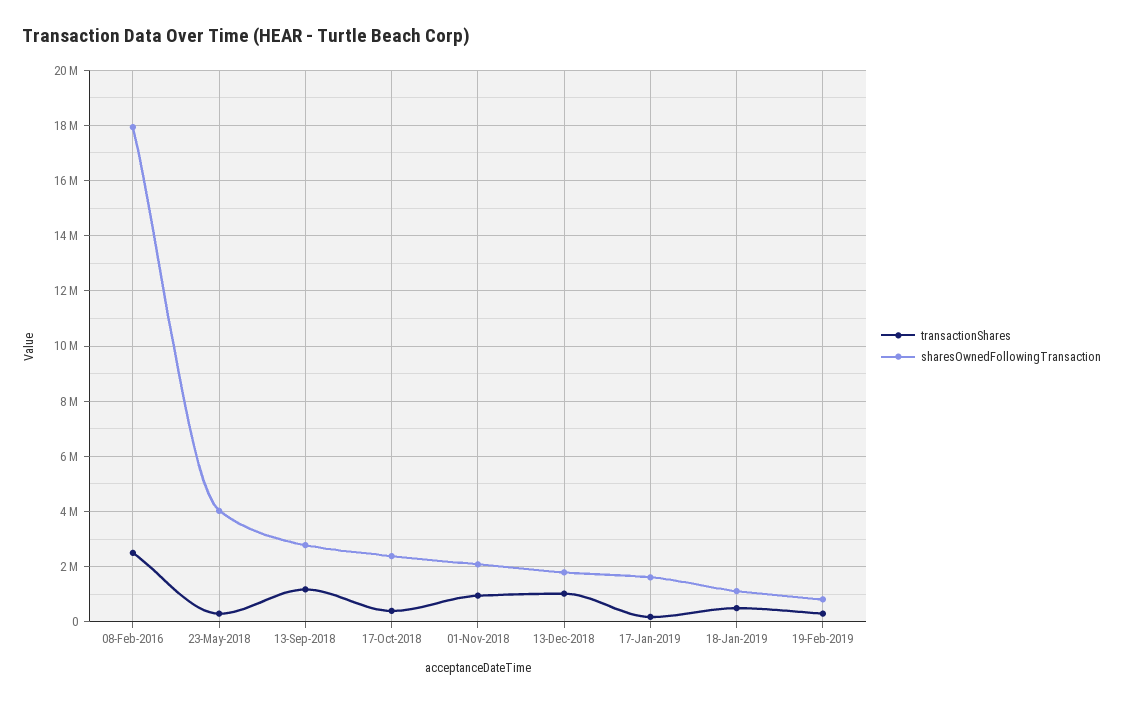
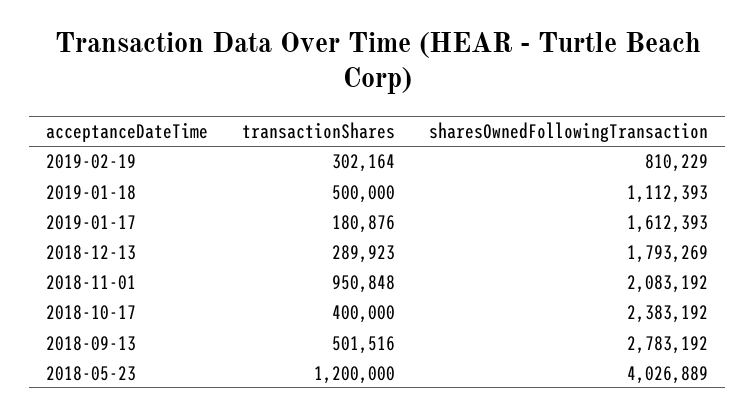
transactionShares, 08-Feb-2016: 2500000 -> none
sharesOwnedFollowingTransaction, 08-Feb-2016: 18000000 -> none
transactionShares, 23-May-2018: 250000 -> 1200000
transactionShares, 13-Sep-2018: 1250000 -> 501516
transactionShares, 13-Dec-2018: 1000000 -> 289923

